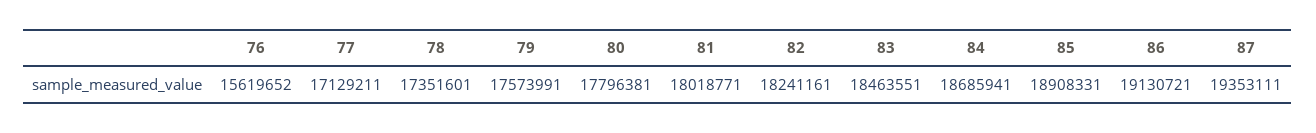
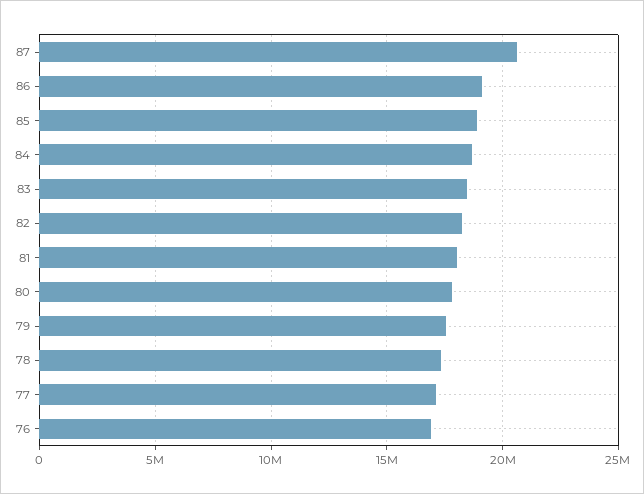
76: 15619652 -> 17000000
87: 19353111 -> 20500000

